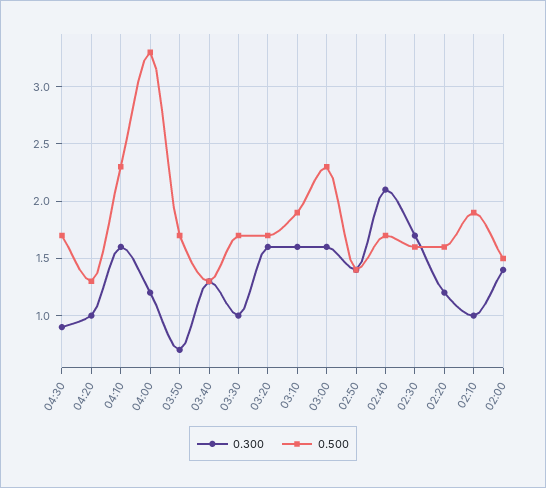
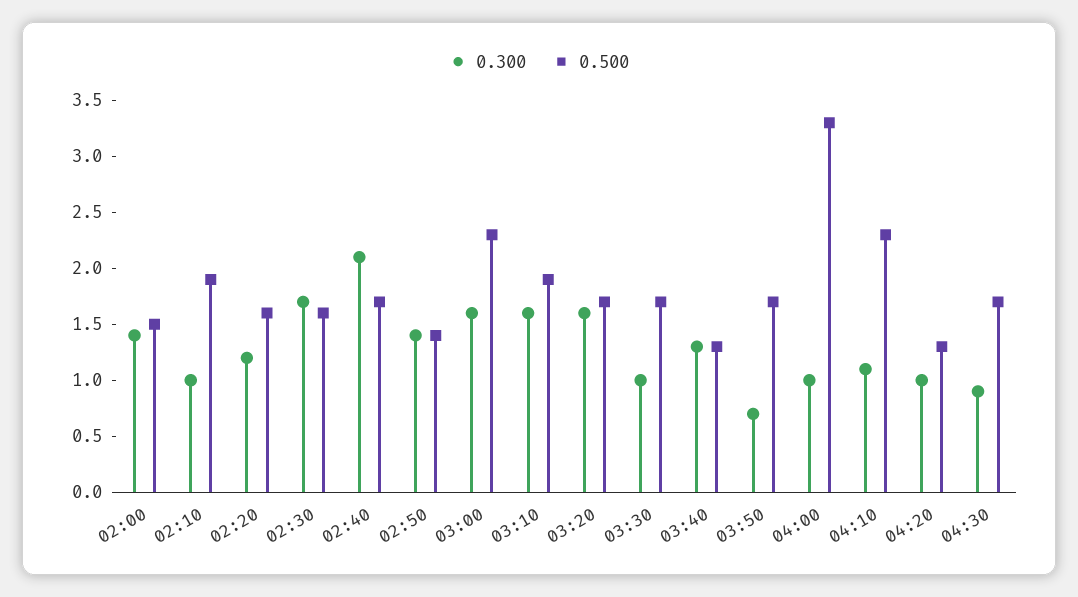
0.300, 04:10: 1.6 -> 1.1
0.300, 04:00: 1.2 -> 1

